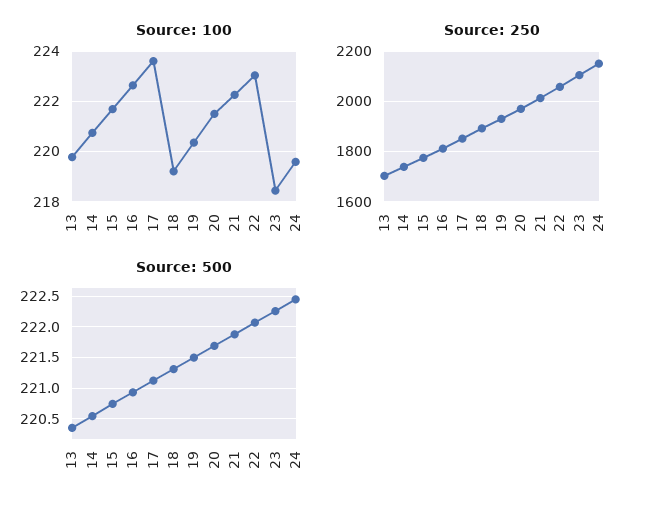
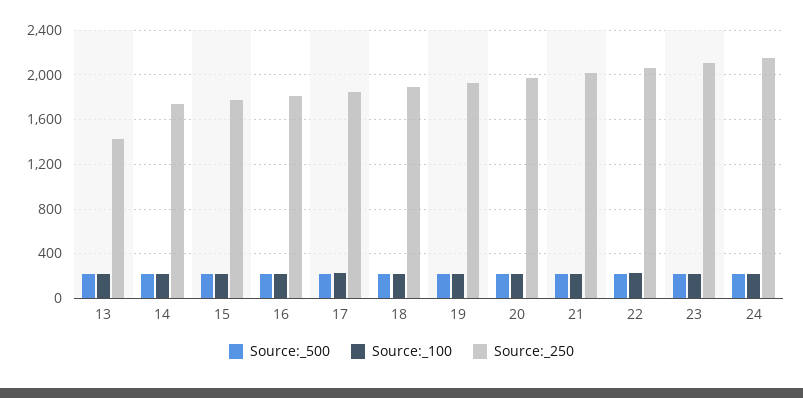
Source: 250, 13: 1700 -> 1400

